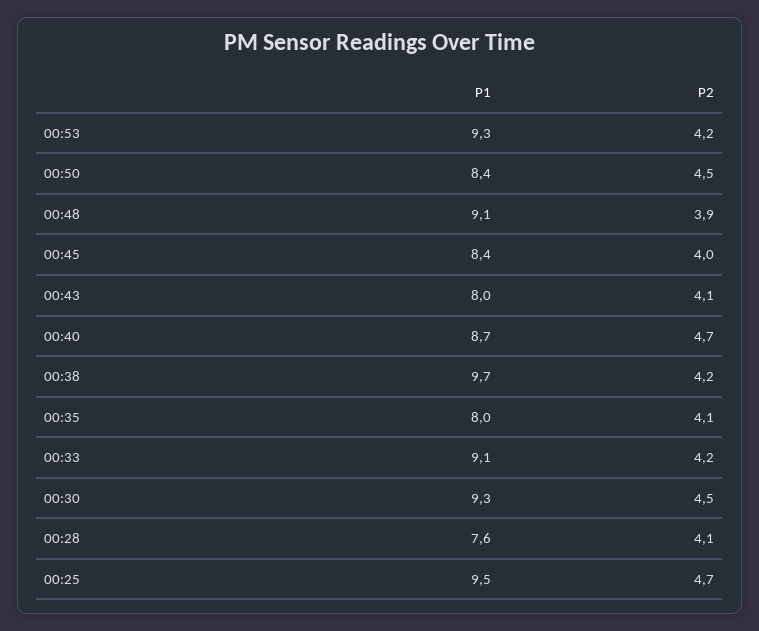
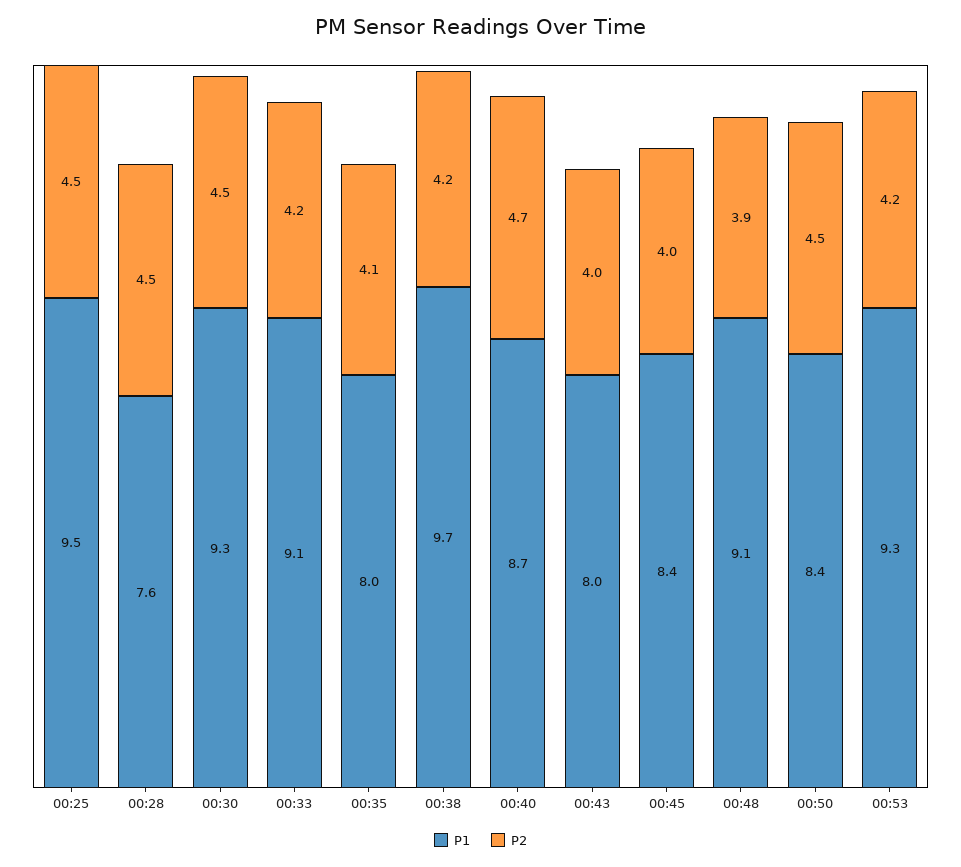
P2, 00:43: 4.1 -> 4
P2, 00:28: 4.1 -> 4.5
P2, 00:25: 4.7 -> 4.5

